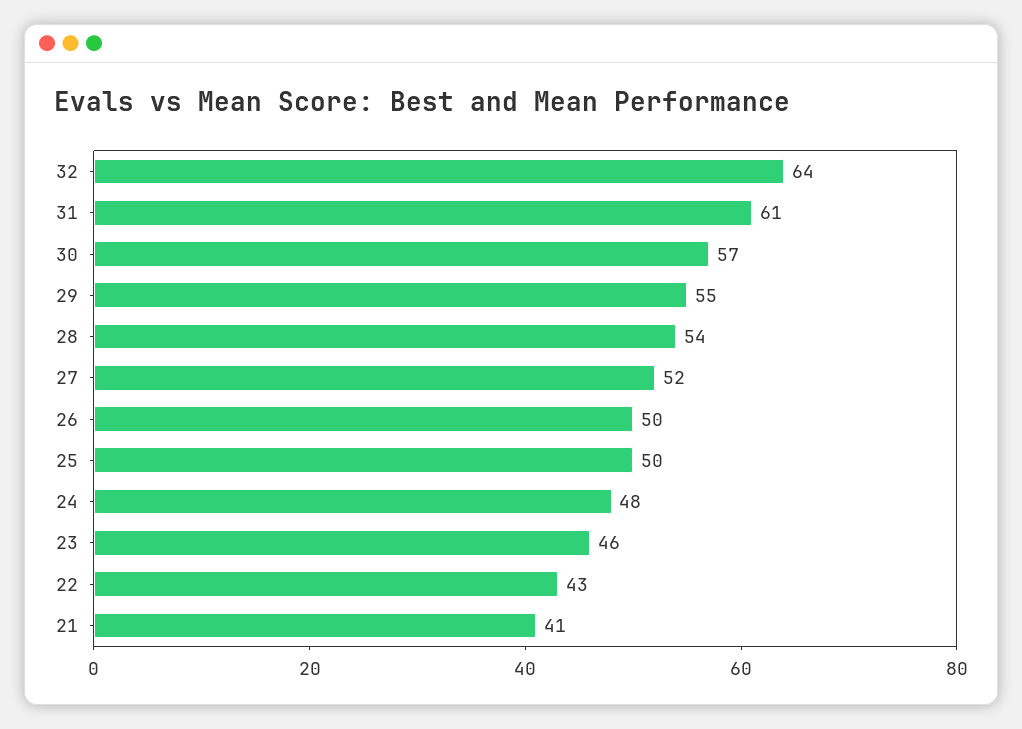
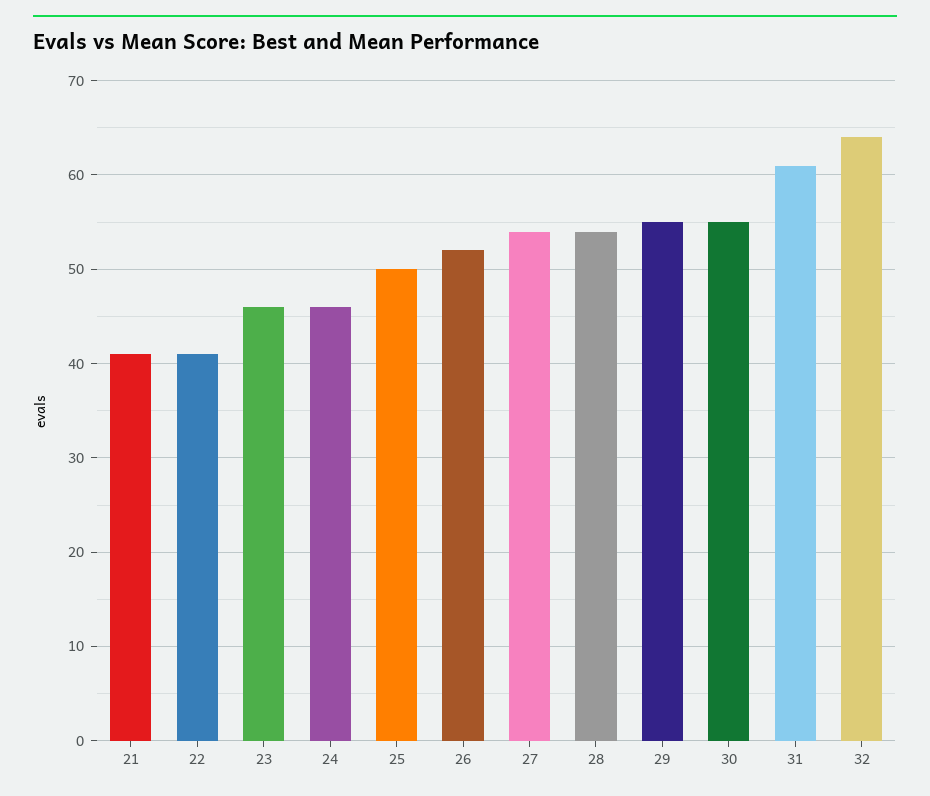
30: 57 -> 55
27: 52 -> 54
26: 50 -> 52
24: 48 -> 46
22: 43 -> 41

